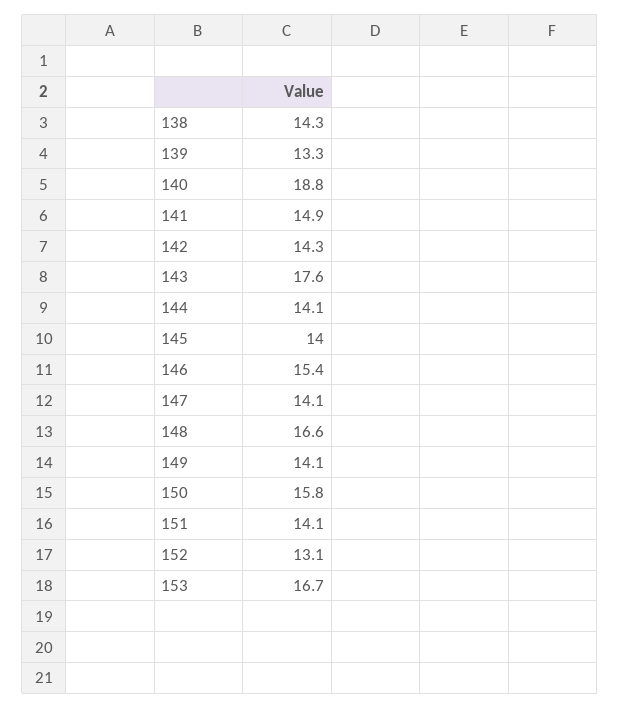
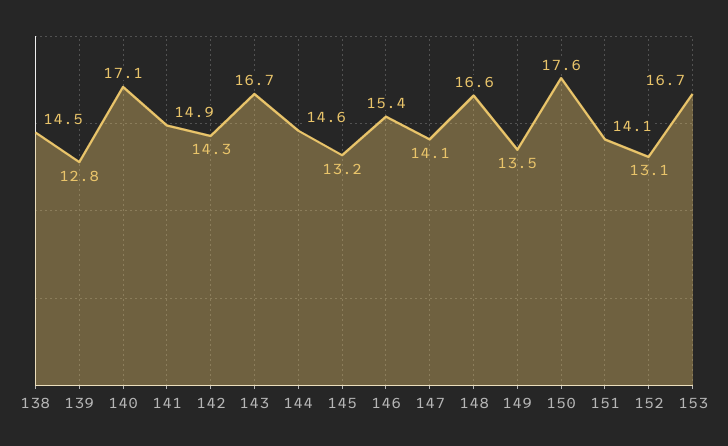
138: 14.3 -> 14.5
139: 13.3 -> 12.8
140: 18.8 -> 17.1
143: 17.6 -> 16.7
144: 14.1 -> 14.6
145: 14 -> 13.2
149: 14.1 -> 13.5
150: 15.8 -> 17.6

